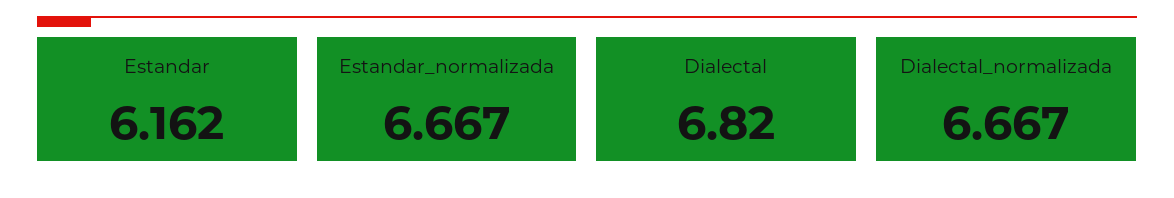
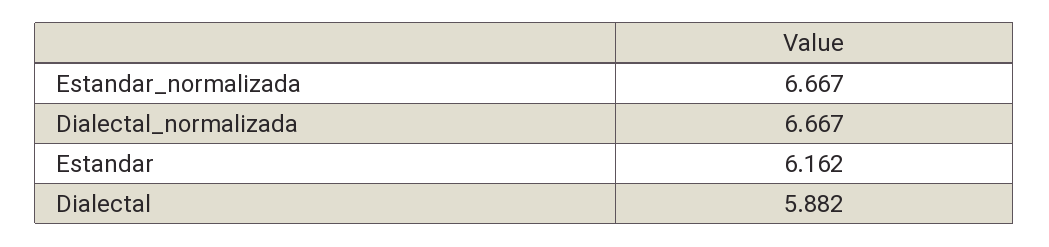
Dialectal: 6.82 -> 5.882

